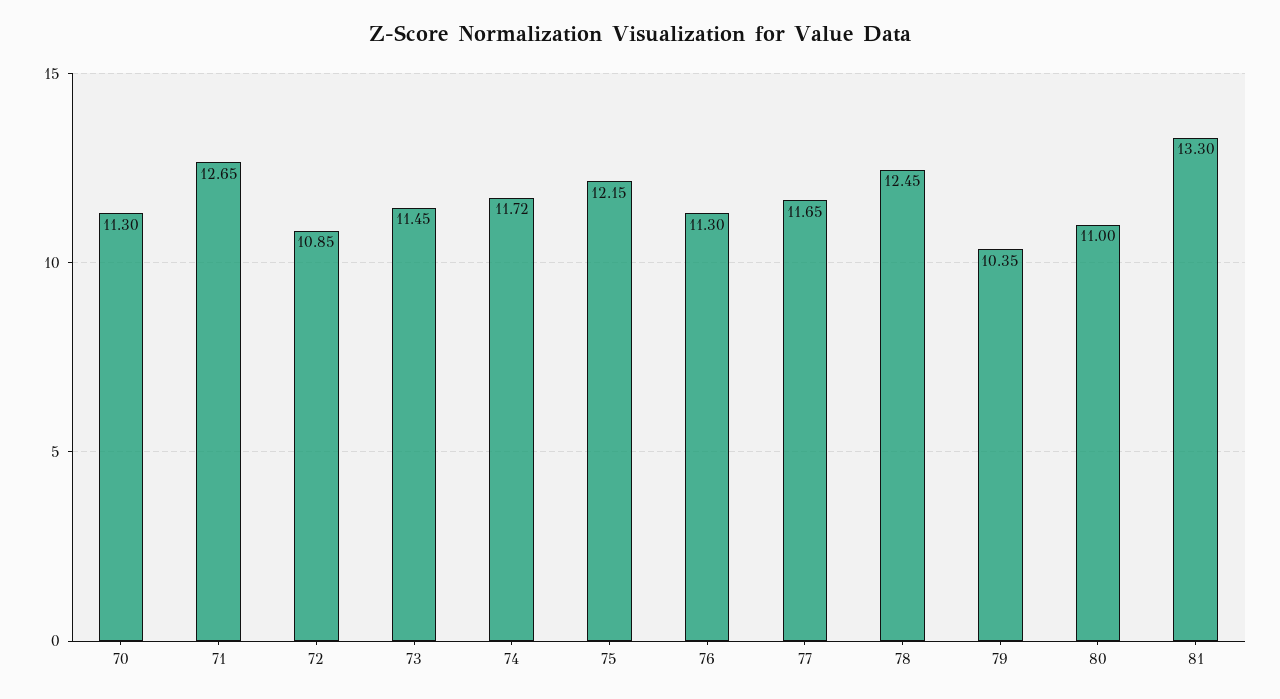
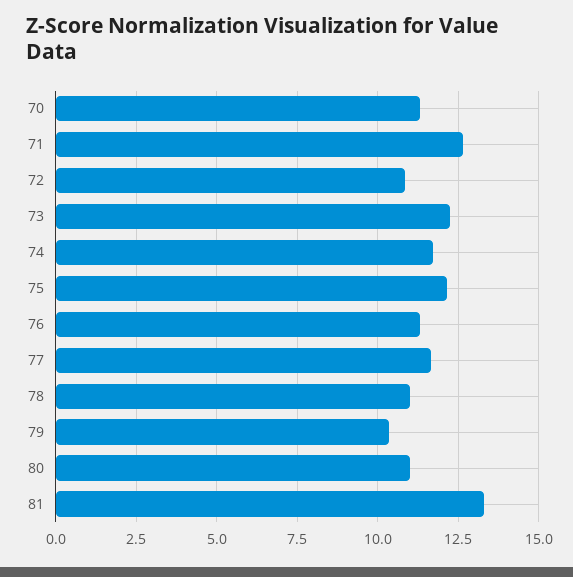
73: 11.45 -> 12.25
78: 12.45 -> 11

